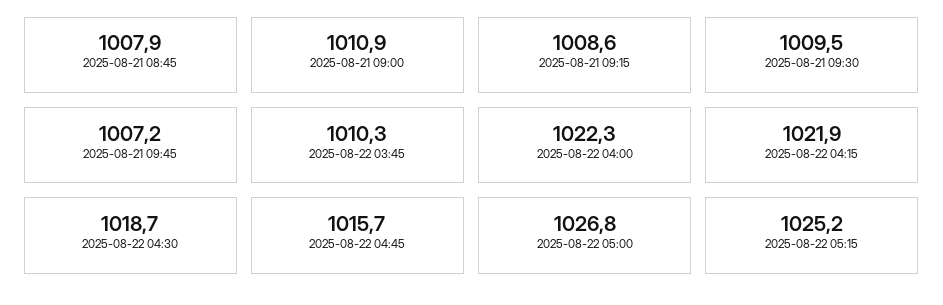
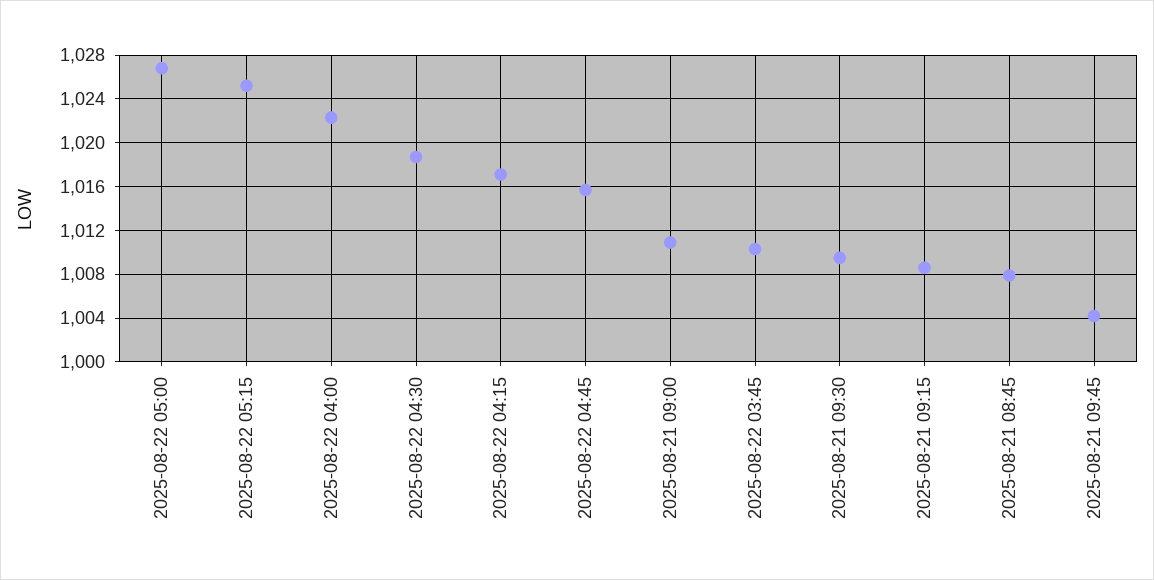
2025-08-21 09:45: 1007.2 -> 1004
2025-08-22 04:15: 1021.9 -> 1017

